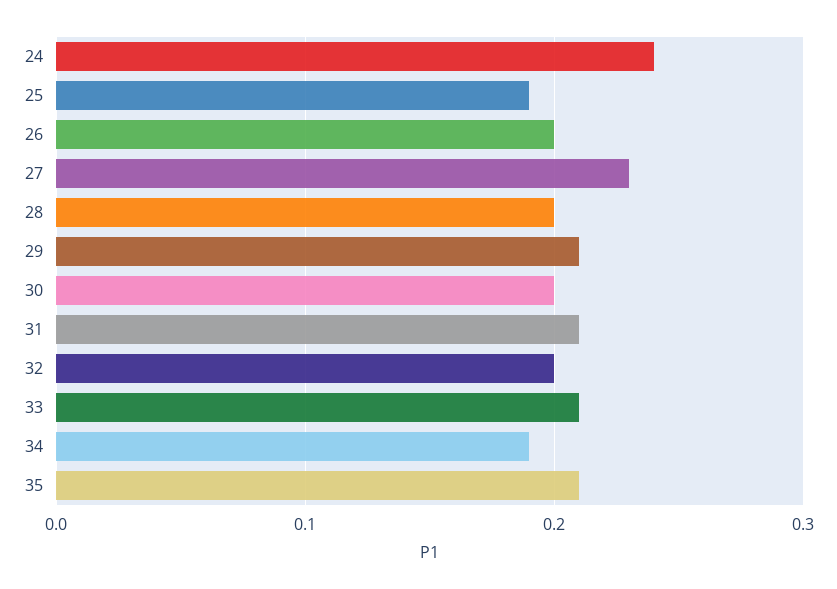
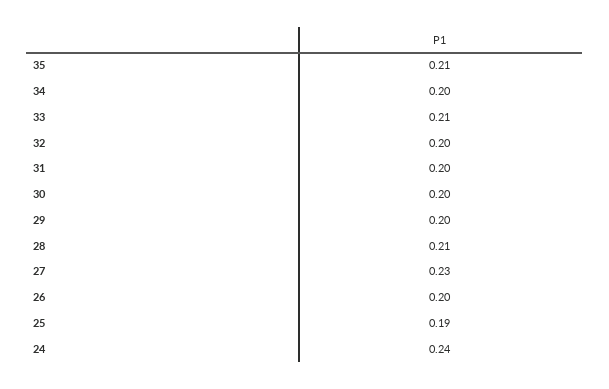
28: 0.2 -> 0.21
29: 0.21 -> 0.2
31: 0.21 -> 0.2
34: 0.19 -> 0.2

